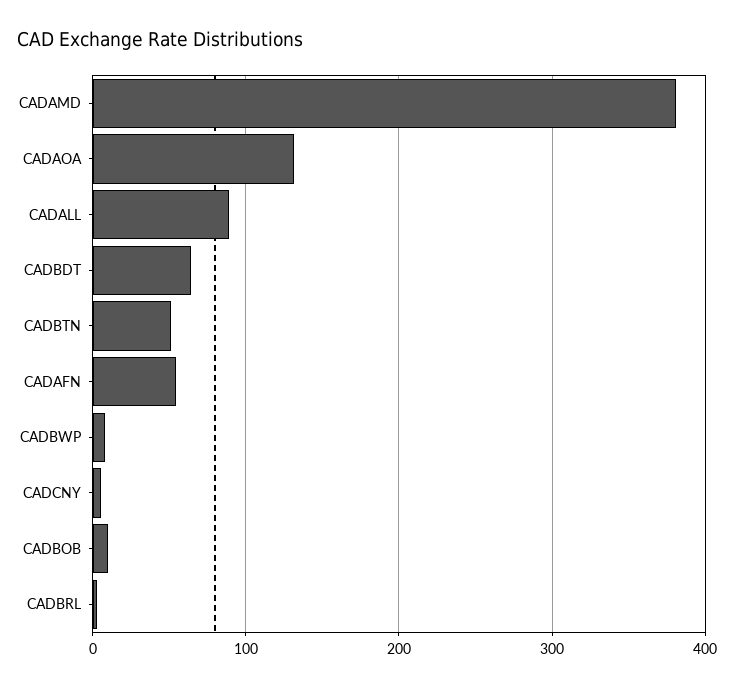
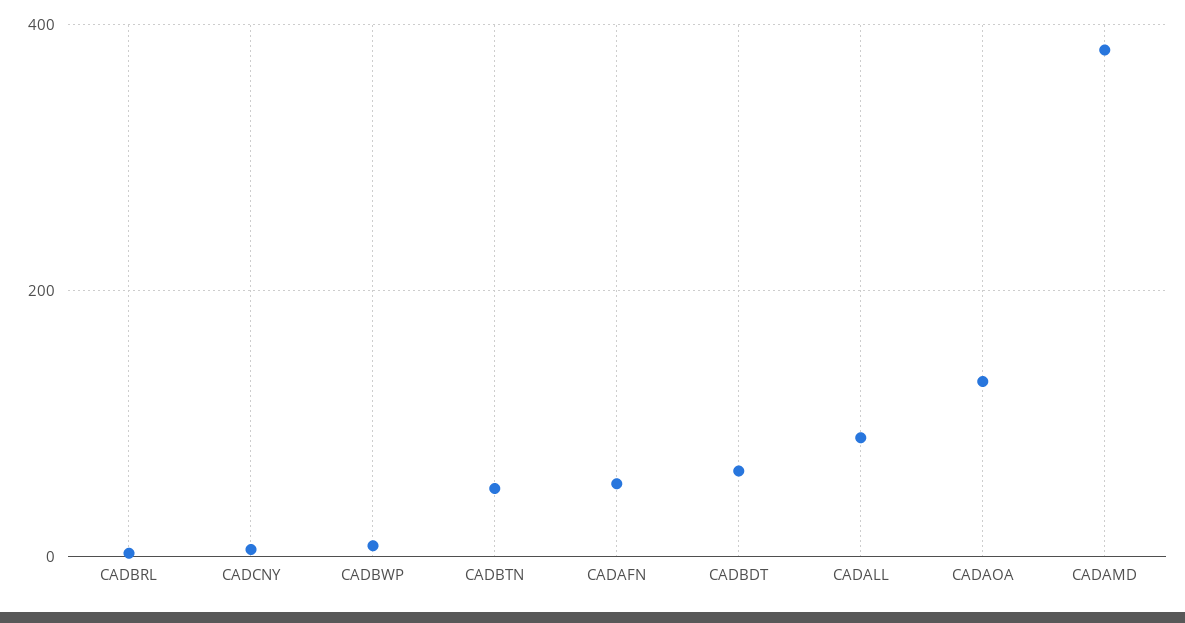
CADBOB: 10 -> none

